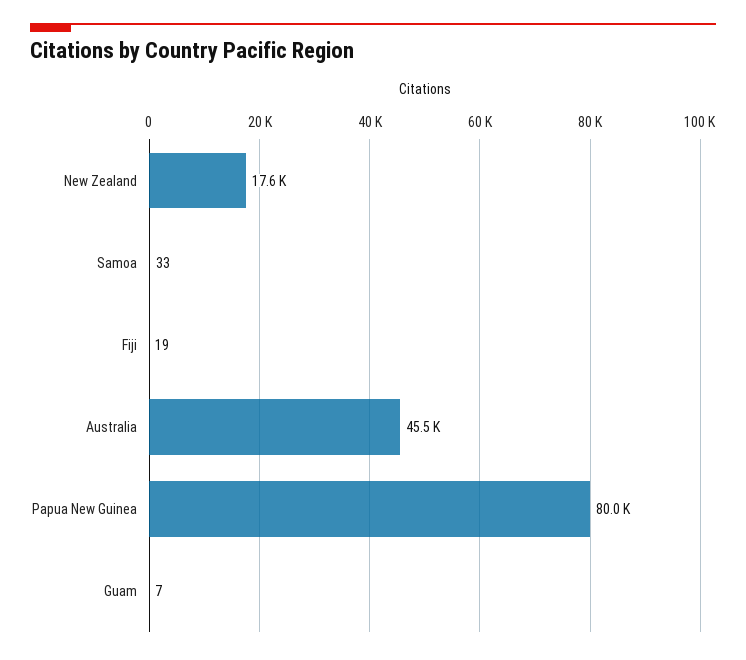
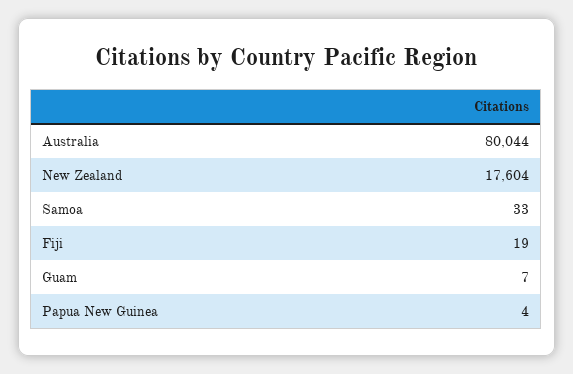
Australia: 45500 -> 80044
Papua New Guinea: 80000 -> 4

